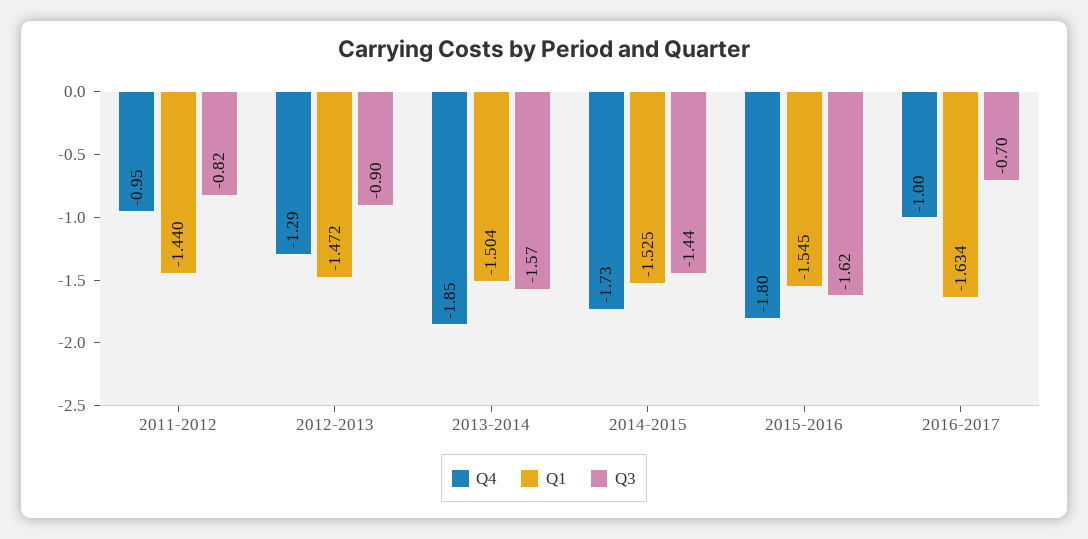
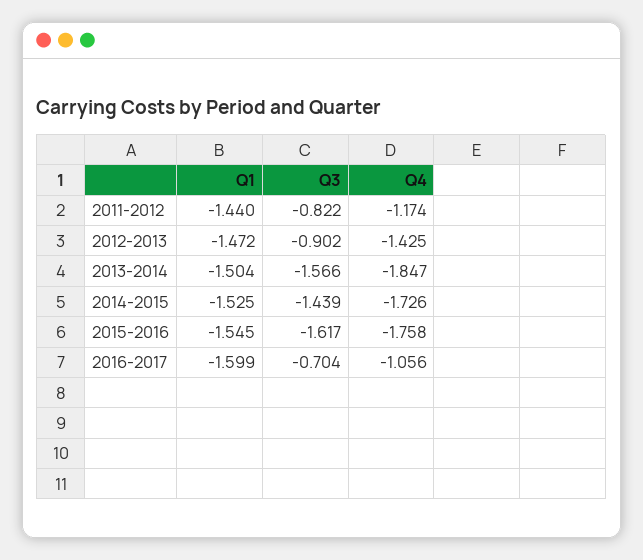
Q4, 2011-2012: -0.95 -> -1.174
Q4, 2012-2013: -1.29 -> -1.425
Q4, 2015-2016: -1.8 -> -1.758
Q4, 2016-2017: -1 -> -1.056
Q1, 2016-2017: -1.634 -> -1.599

